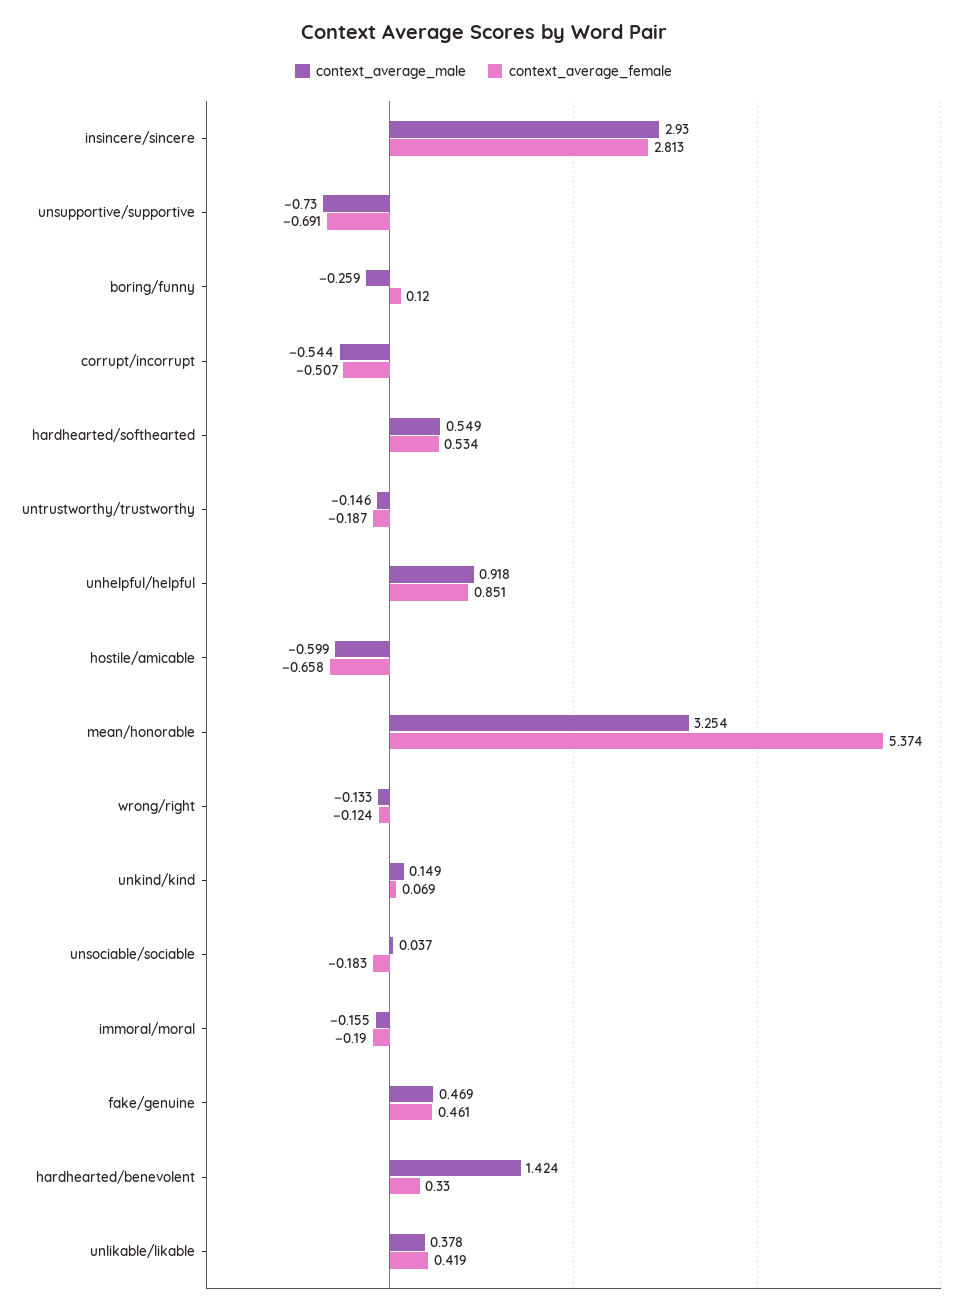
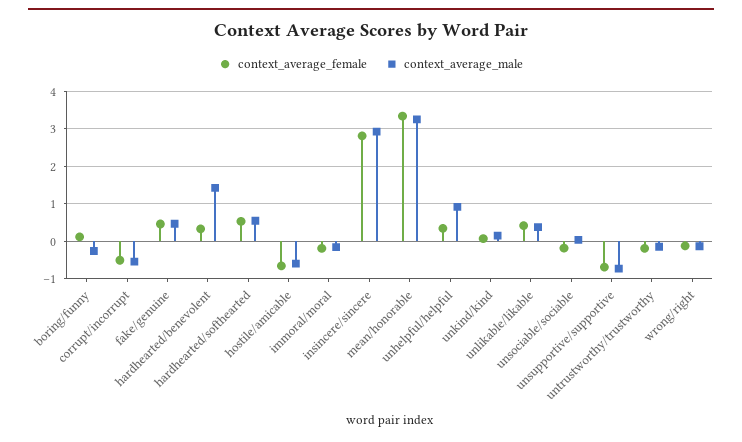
context_average_female, unhelpful/helpful: 0.851 -> 0.4
context_average_female, mean/honorable: 5.374 -> 3.4

